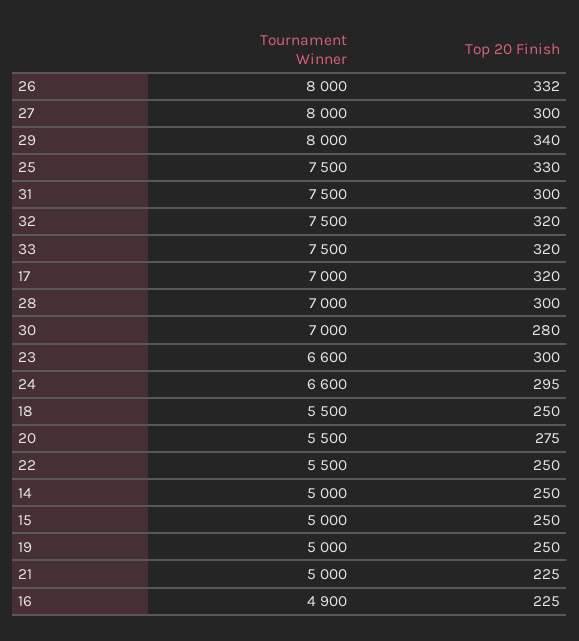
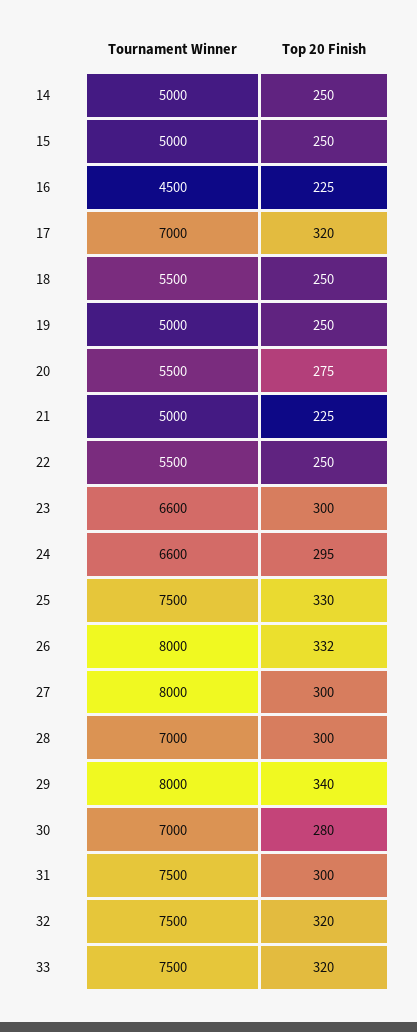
Tournament Winner, 16: 4900 -> 4500

